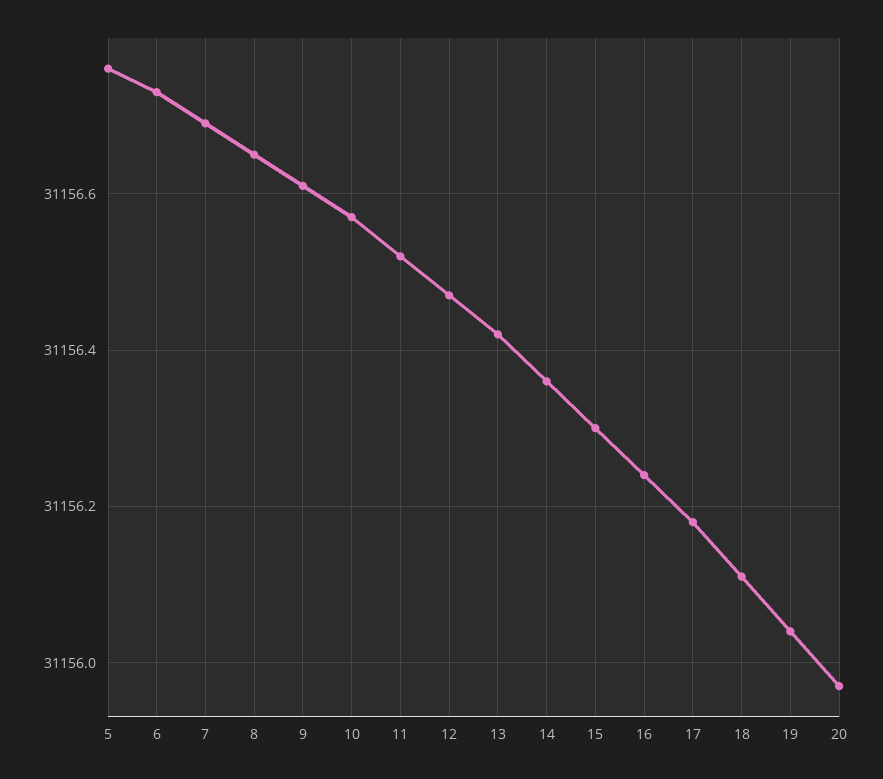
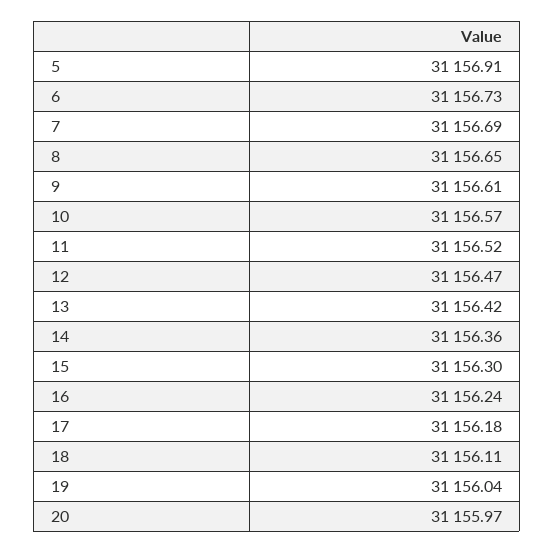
5: 31156.75 -> 31156.91

